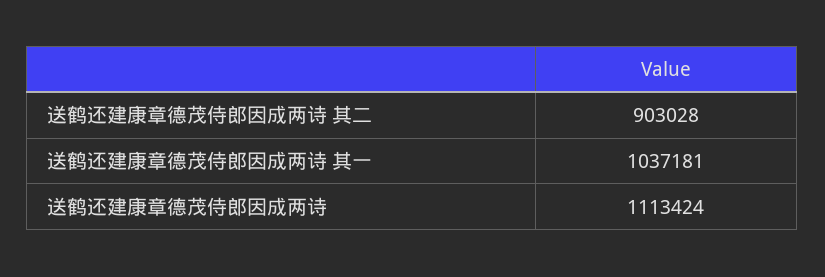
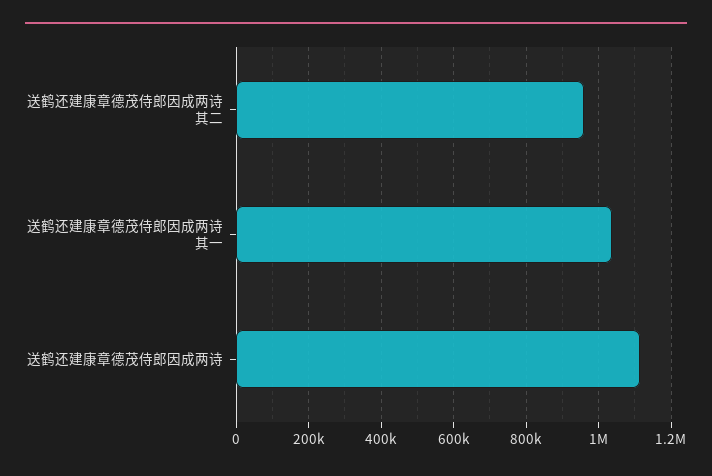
送鹤还建康章德茂侍郎因成两诗 其二: 903028 -> 960000

